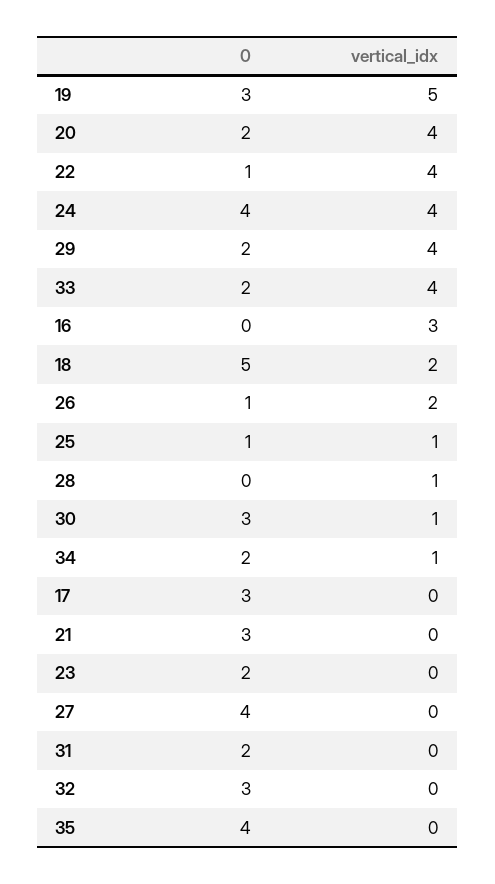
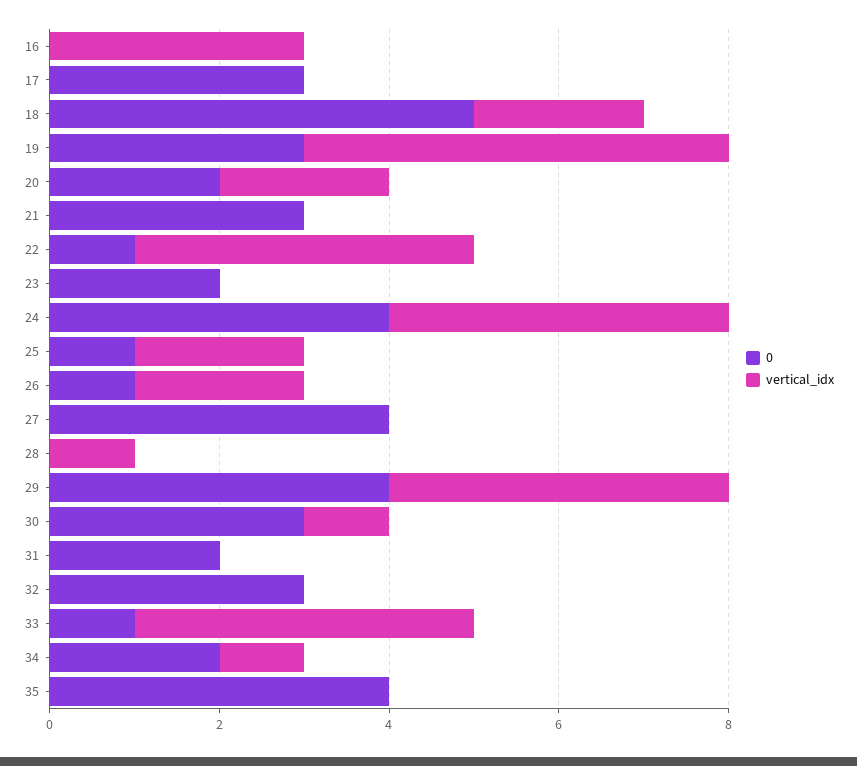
vertical_idx, 20: 4 -> 2
0, 29: 2 -> 4
0, 33: 2 -> 1
vertical_idx, 25: 1 -> 2

